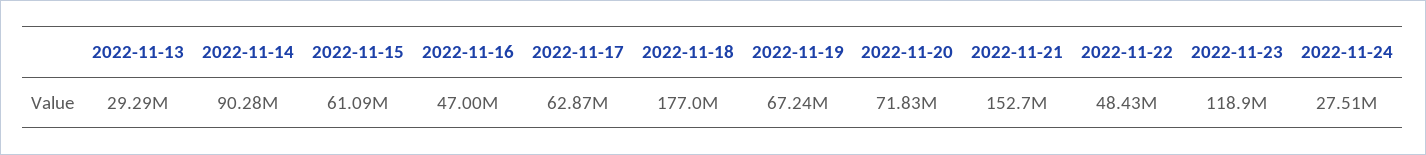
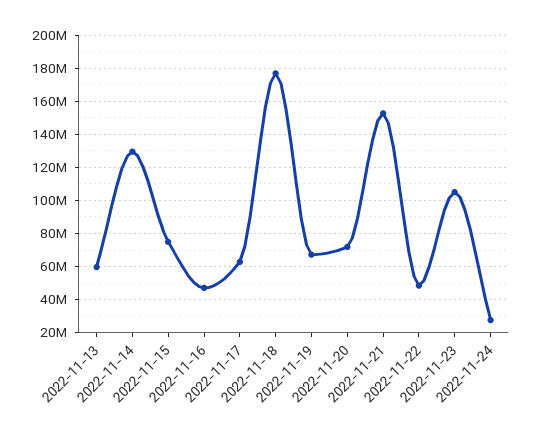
2022-11-13: 29290000 -> 60000000
2022-11-14: 90280000 -> 130000000
2022-11-15: 61090000 -> 75000000
2022-11-23: 118900000 -> 105000000

